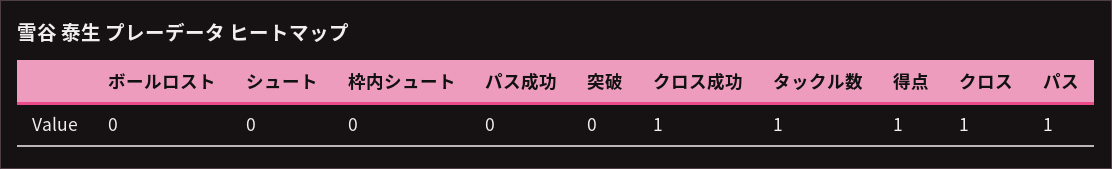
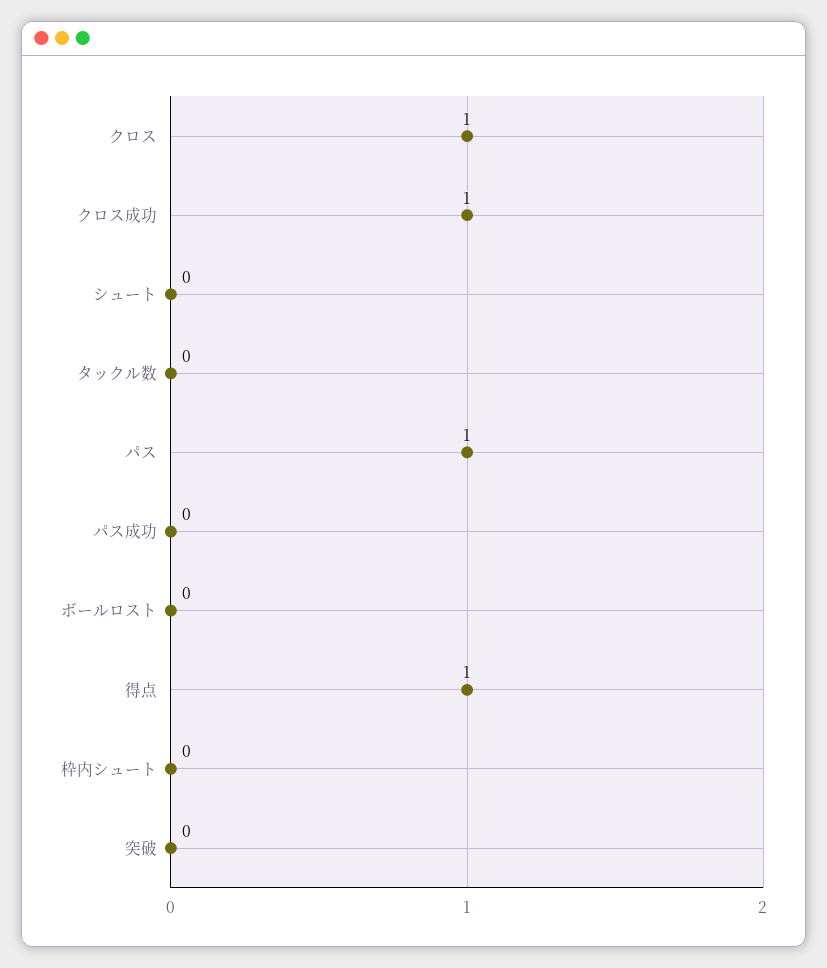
タックル数: 1 -> 0

